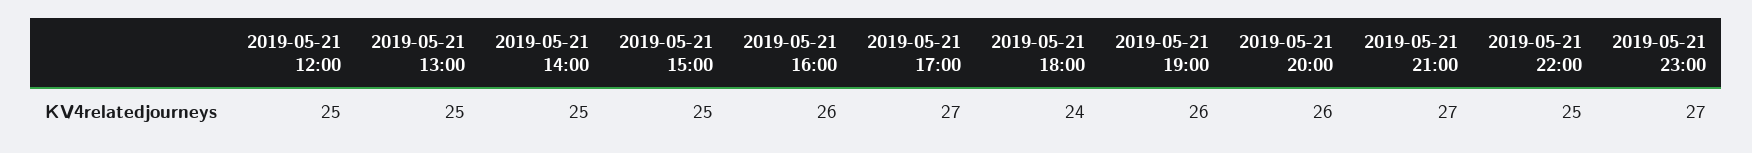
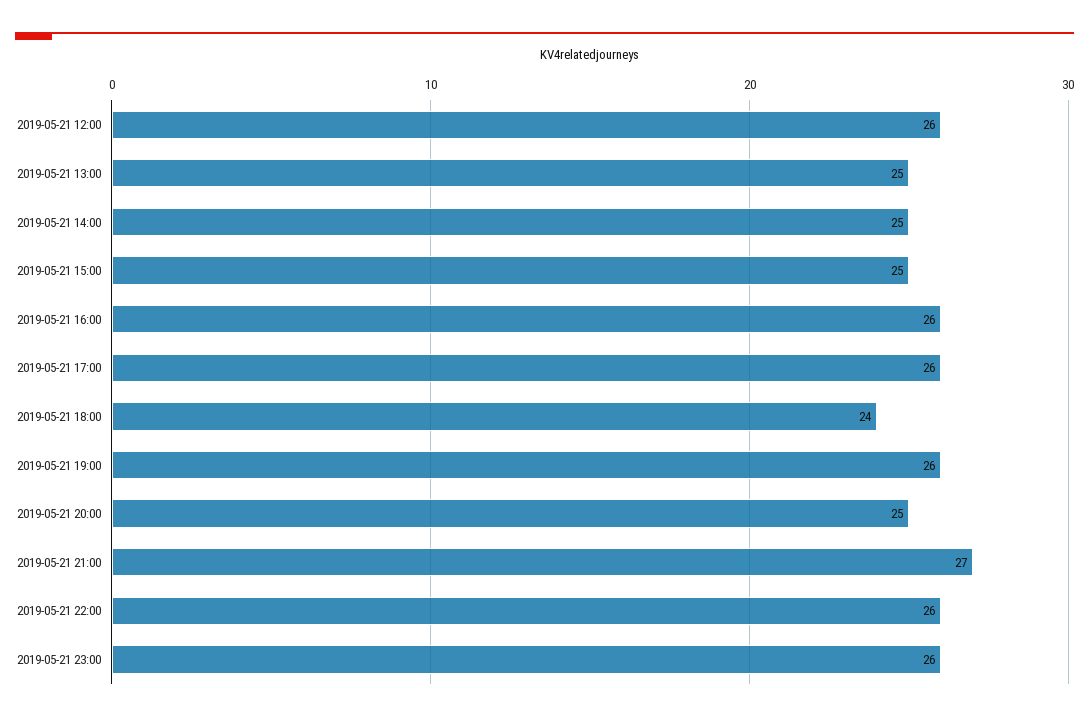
2019-05-21 12:00: 25 -> 26
2019-05-21 17:00: 27 -> 26
2019-05-21 20:00: 26 -> 25
2019-05-21 22:00: 25 -> 26
2019-05-21 23:00: 27 -> 26

